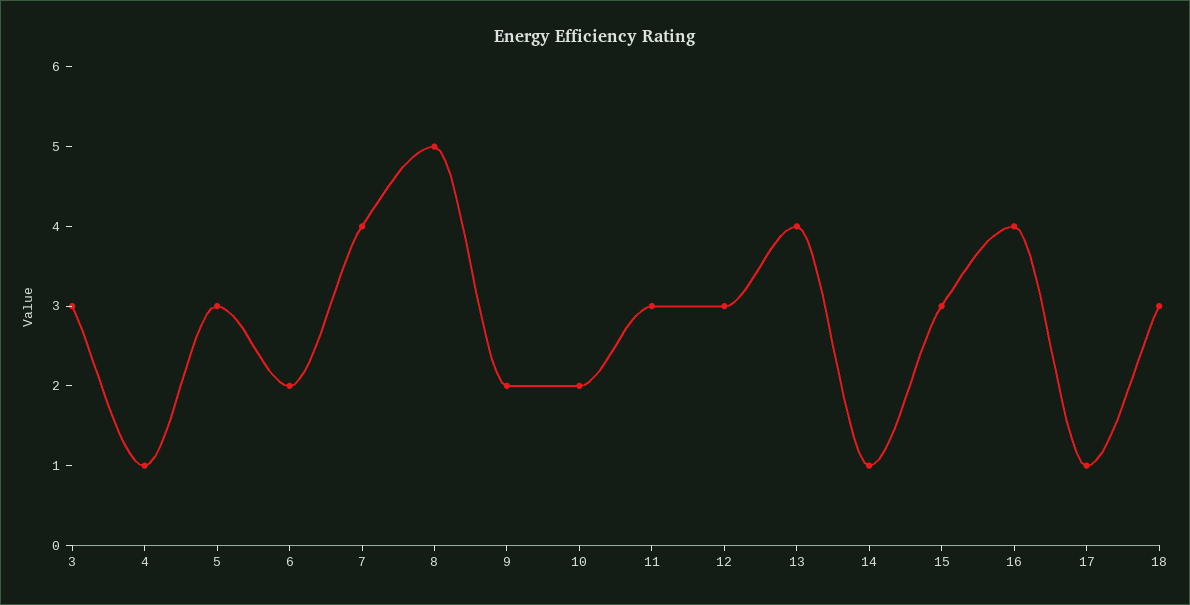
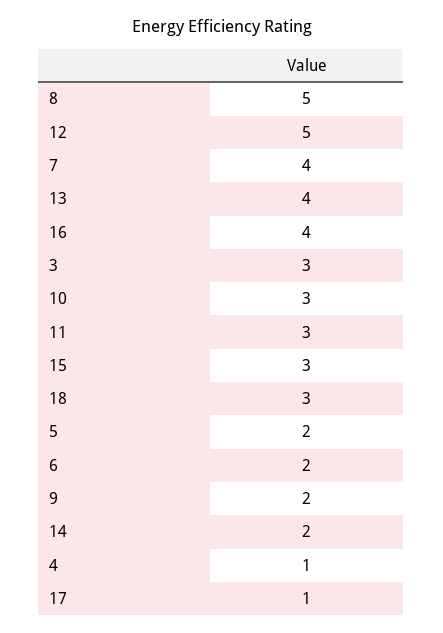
5: 3 -> 2
10: 2 -> 3
12: 3 -> 5
14: 1 -> 2

